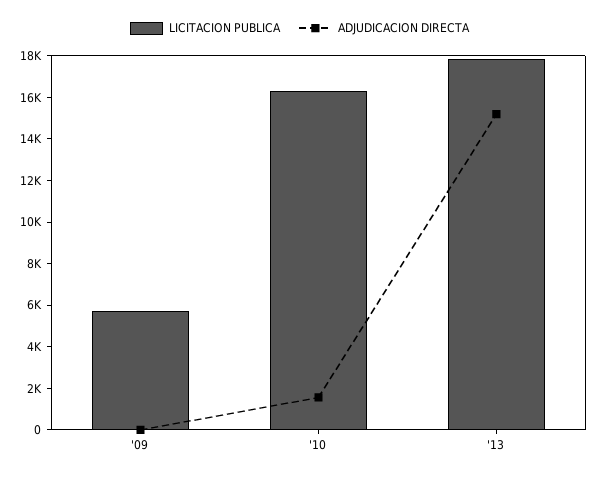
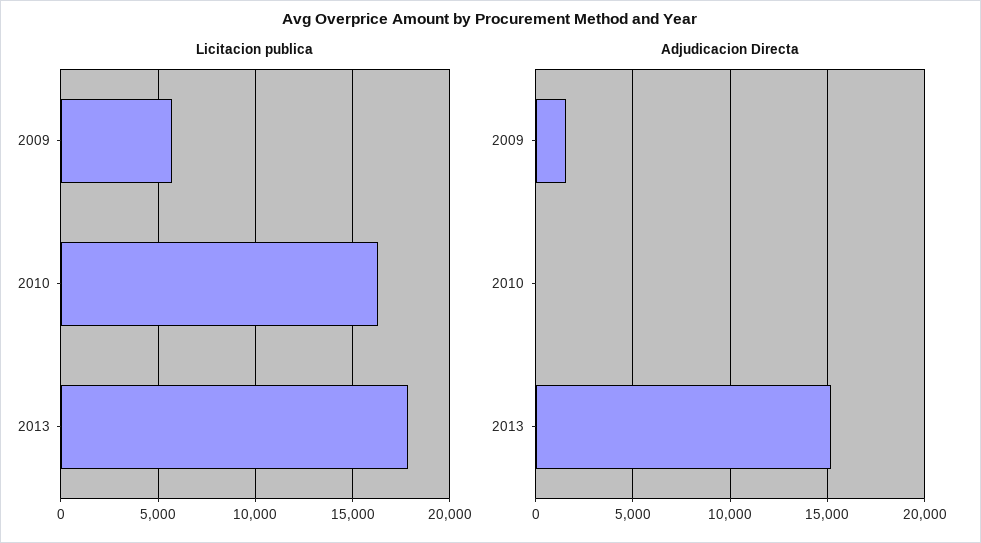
ADJUDICACION DIRECTA, '09: 0 -> 1500
ADJUDICACION DIRECTA, '10: 1500 -> 0

